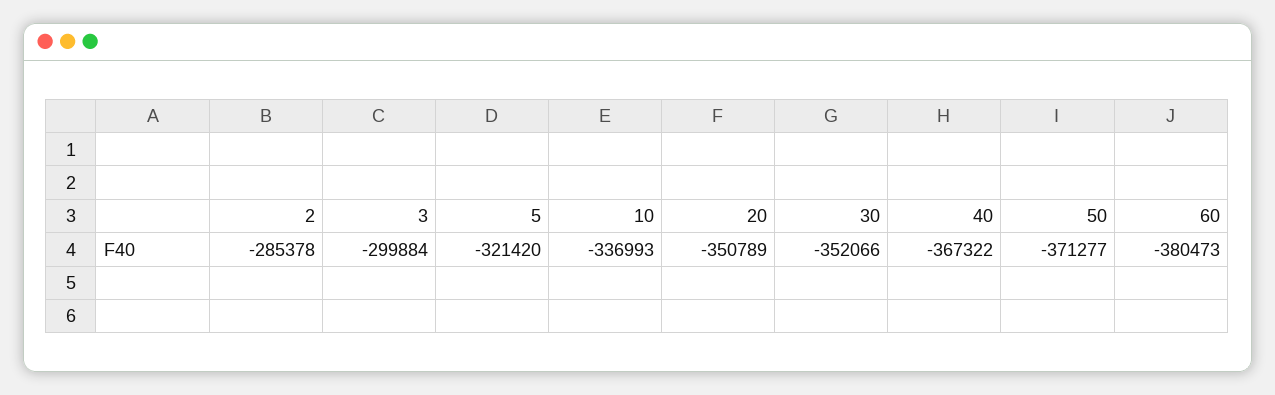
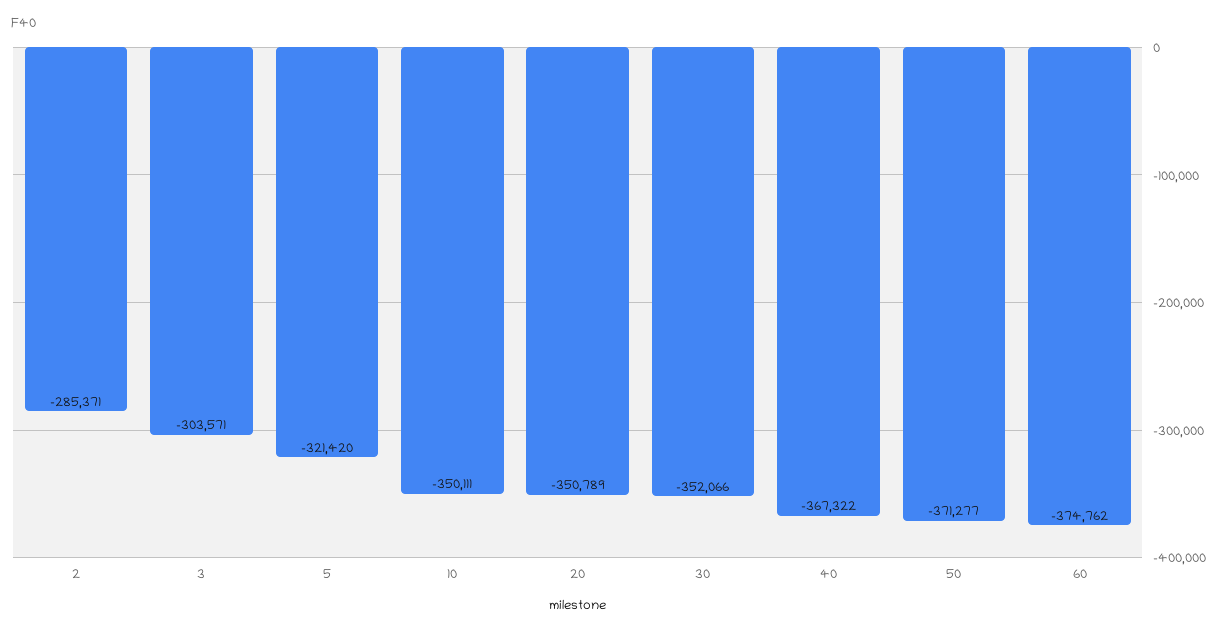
2: -285378 -> -285371
3: -299884 -> -303571
10: -336993 -> -350111
60: -380473 -> -374762

